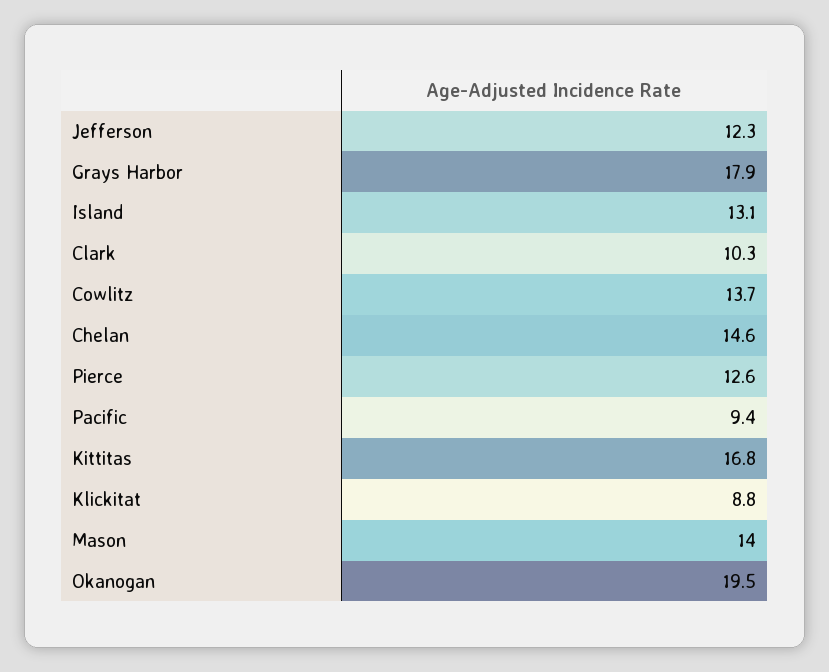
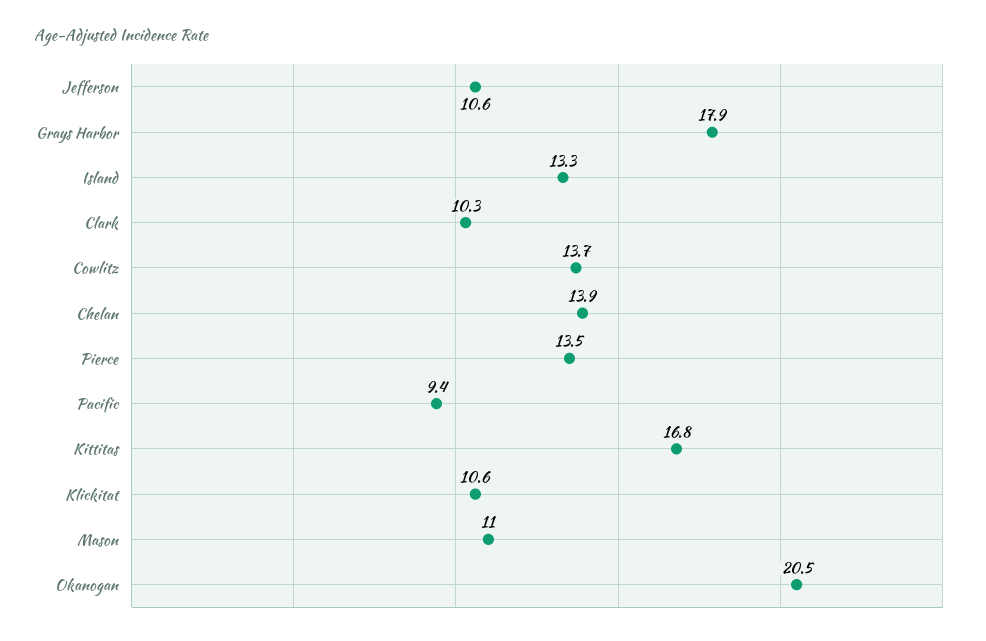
Jefferson: 12.3 -> 10.6
Island: 13.1 -> 13.3
Chelan: 14.6 -> 13.9
Pierce: 12.6 -> 13.5
Klickitat: 8.8 -> 10.6
Mason: 14 -> 11
Okanogan: 19.5 -> 20.5

